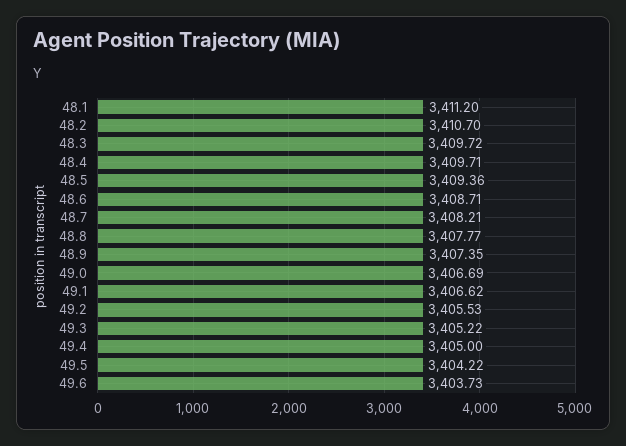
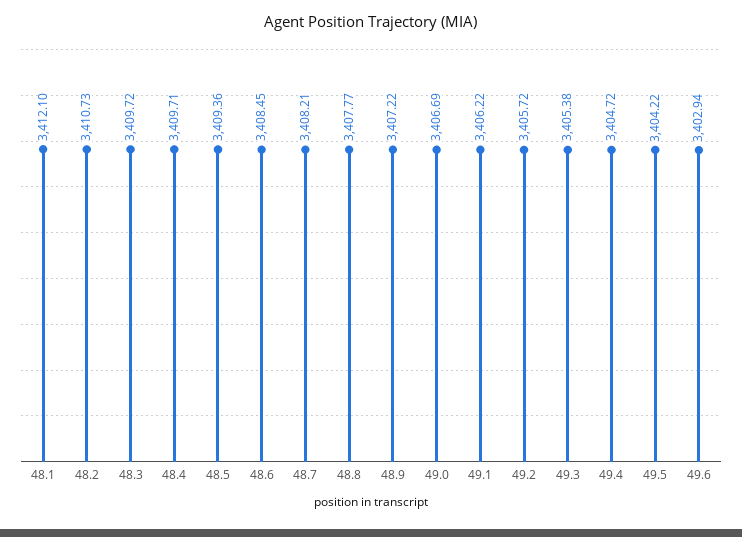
48.1: 3411.2 -> 3412.1
48.2: 3410.7 -> 3410.73
48.6: 3408.71 -> 3408.45
48.9: 3407.35 -> 3407.22
49.1: 3406.62 -> 3406.22
49.2: 3405.53 -> 3405.72
49.3: 3405.22 -> 3405.38
49.4: 3405 -> 3404.72
49.6: 3403.73 -> 3402.94

